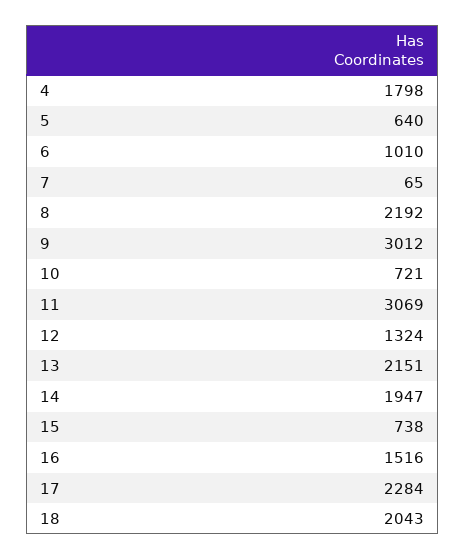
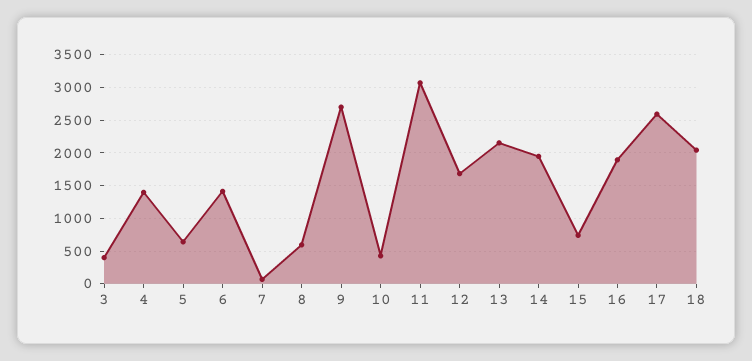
4: 1798 -> 1400
6: 1010 -> 1400
8: 2192 -> 600
9: 3012 -> 2700
10: 721 -> 400
12: 1324 -> 1700
16: 1516 -> 1900
17: 2284 -> 2600
3: none -> 400

